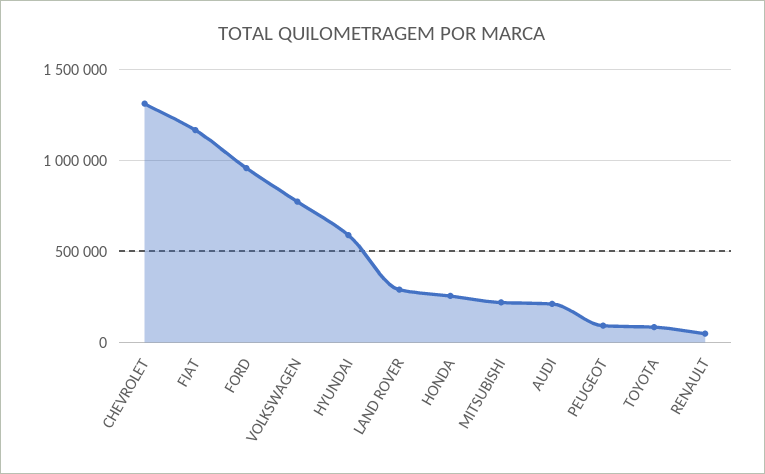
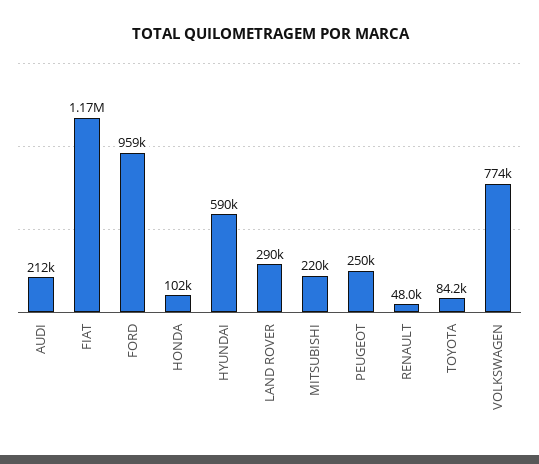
CHEVROLET: 1300000 -> none
HONDA: 250000 -> 102000
PEUGEOT: 100000 -> 250000

